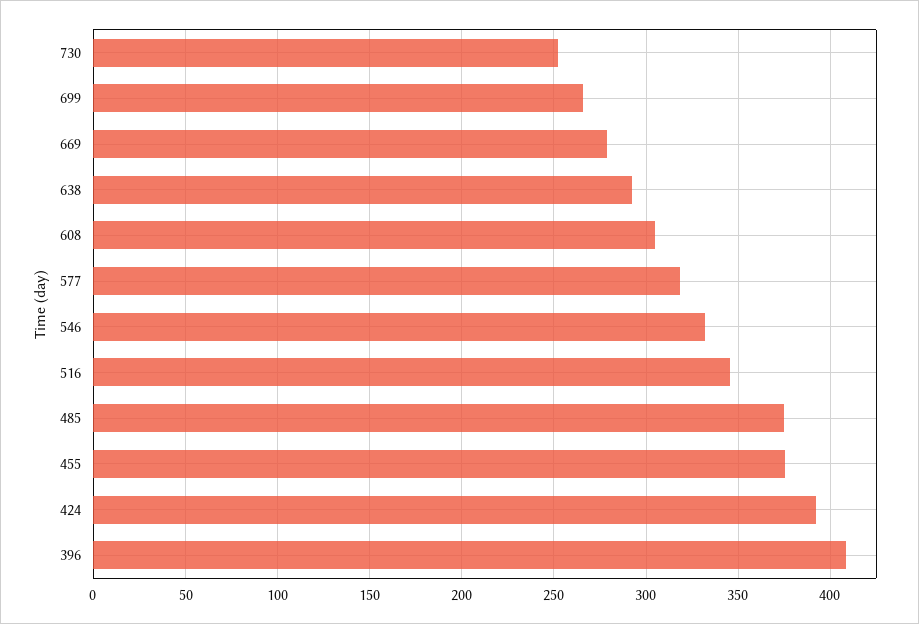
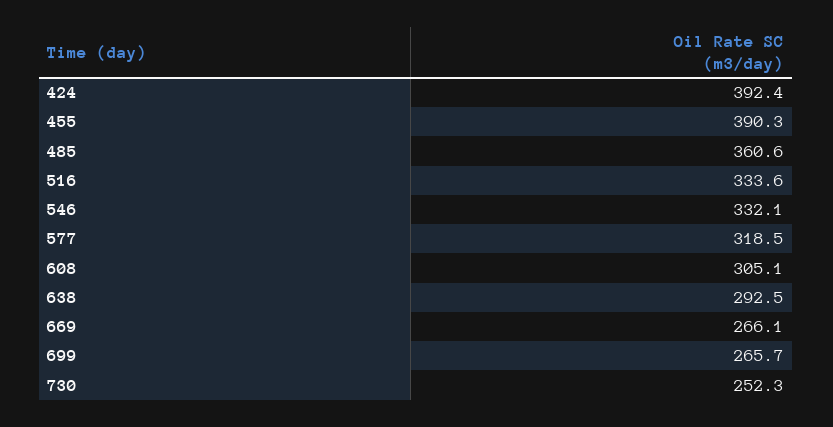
669: 280 -> 266.1
516: 345 -> 333.6
485: 375 -> 360.6
455: 375 -> 390.3
396: 410 -> none

